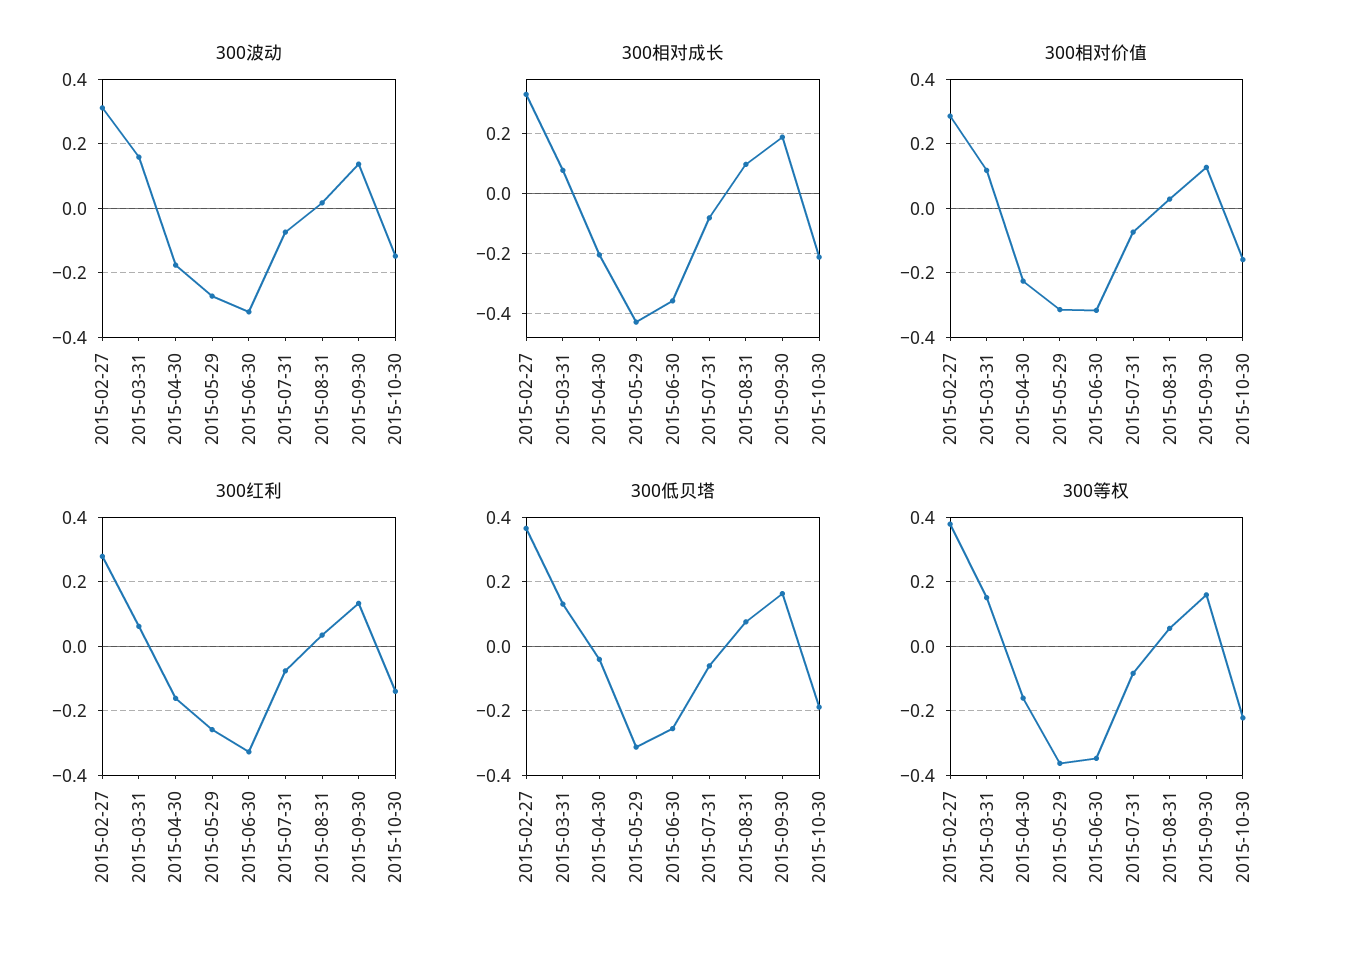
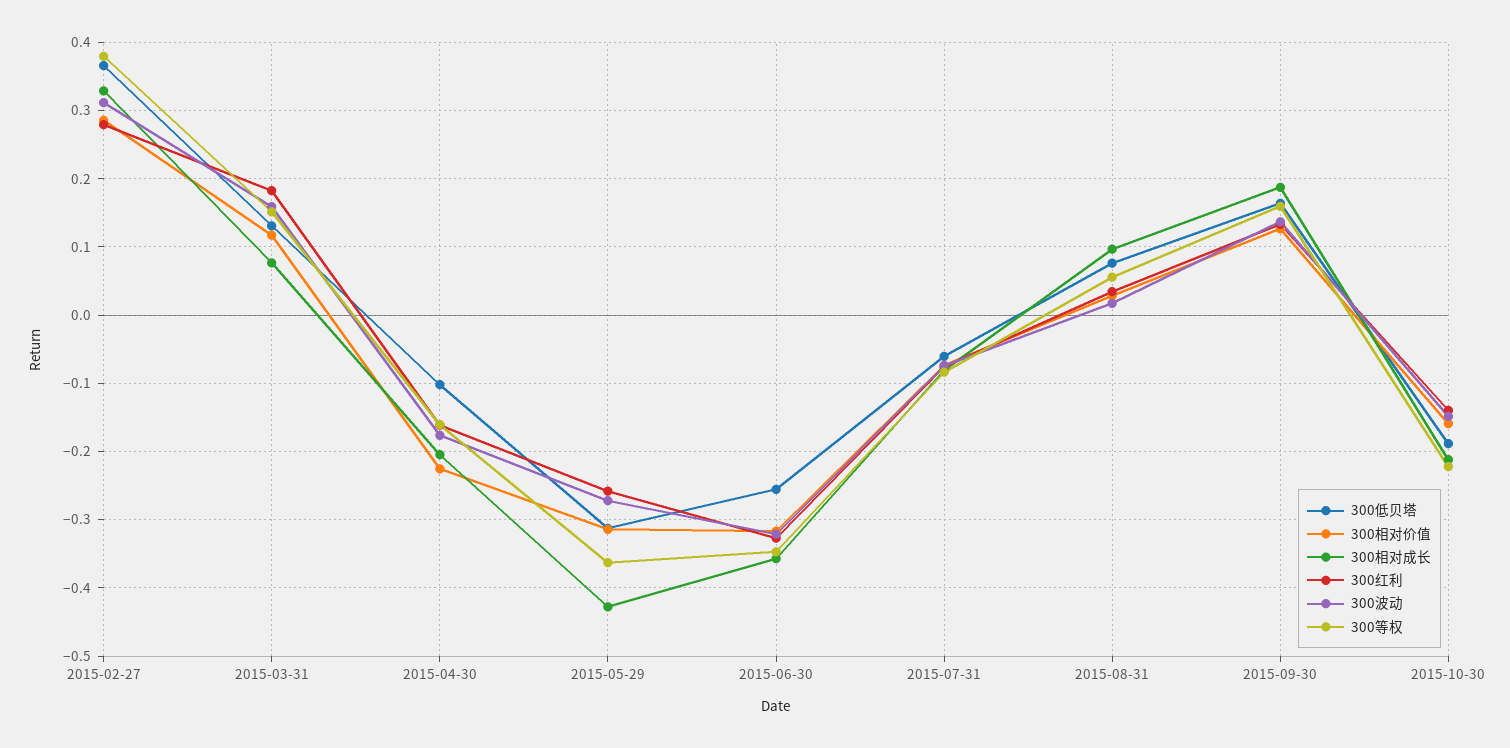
300红利, 2015-03-31: 0.06 -> 0.18
300低贝塔, 2015-04-30: -0.04 -> -0.1

